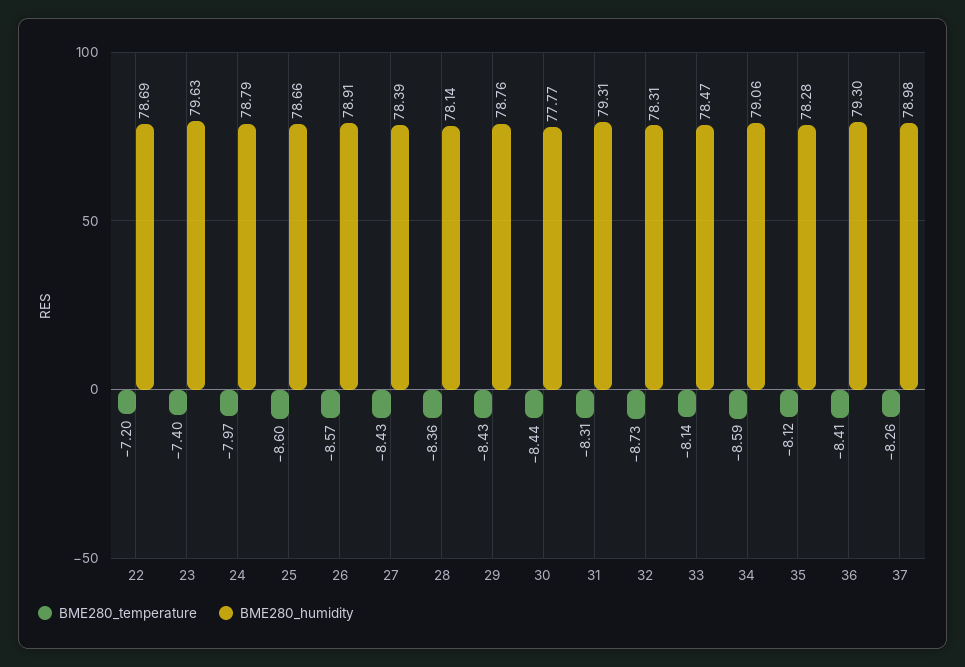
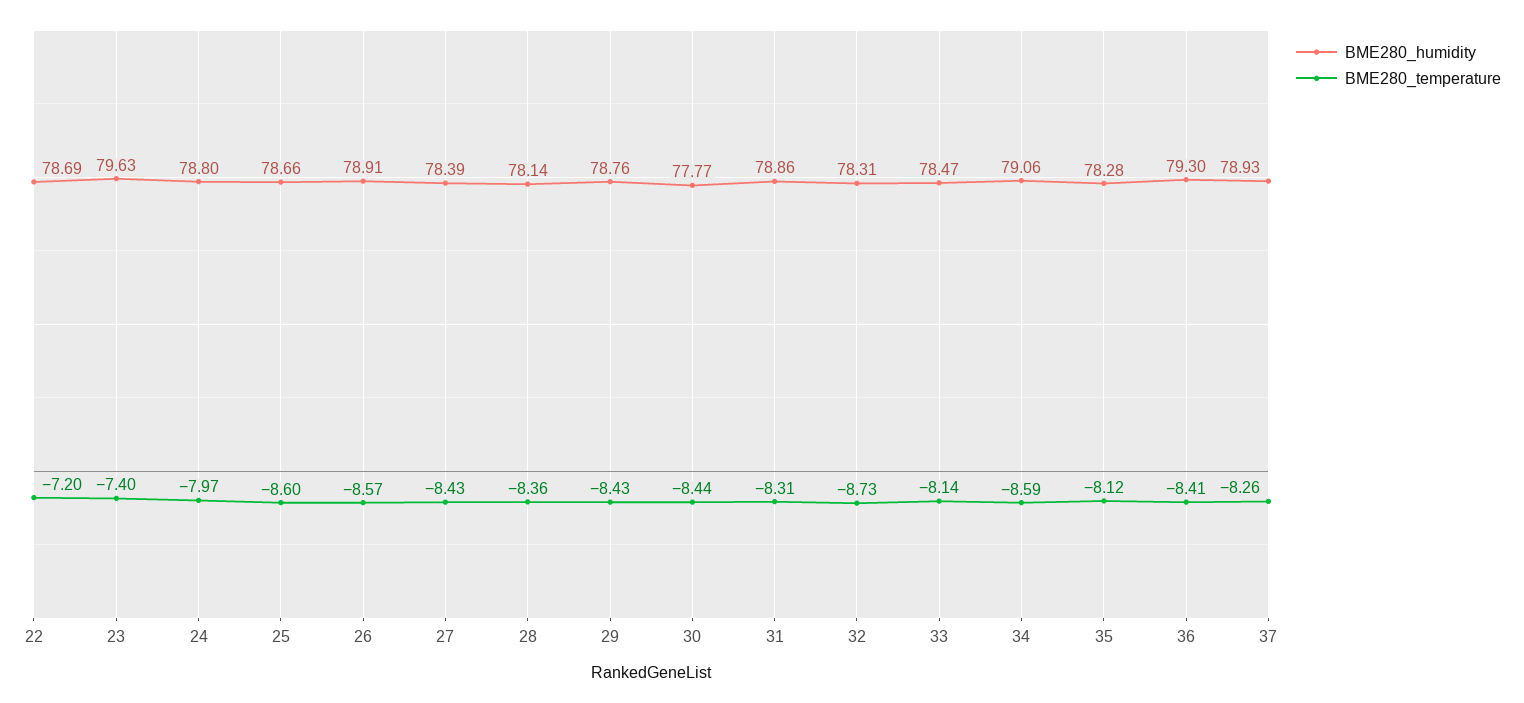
BME280_humidity, 24: 78.79 -> 78.8
BME280_humidity, 31: 79.31 -> 78.86
BME280_humidity, 37: 78.98 -> 78.93

